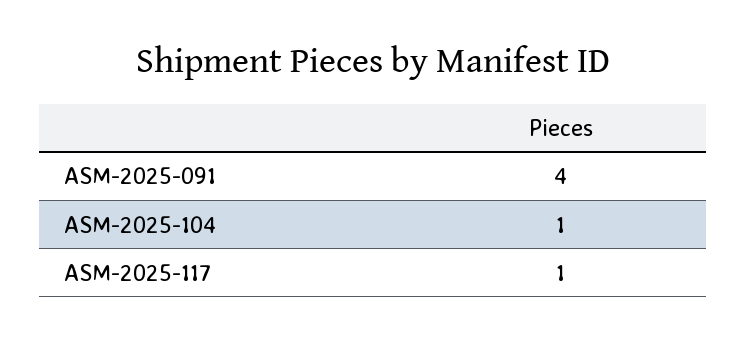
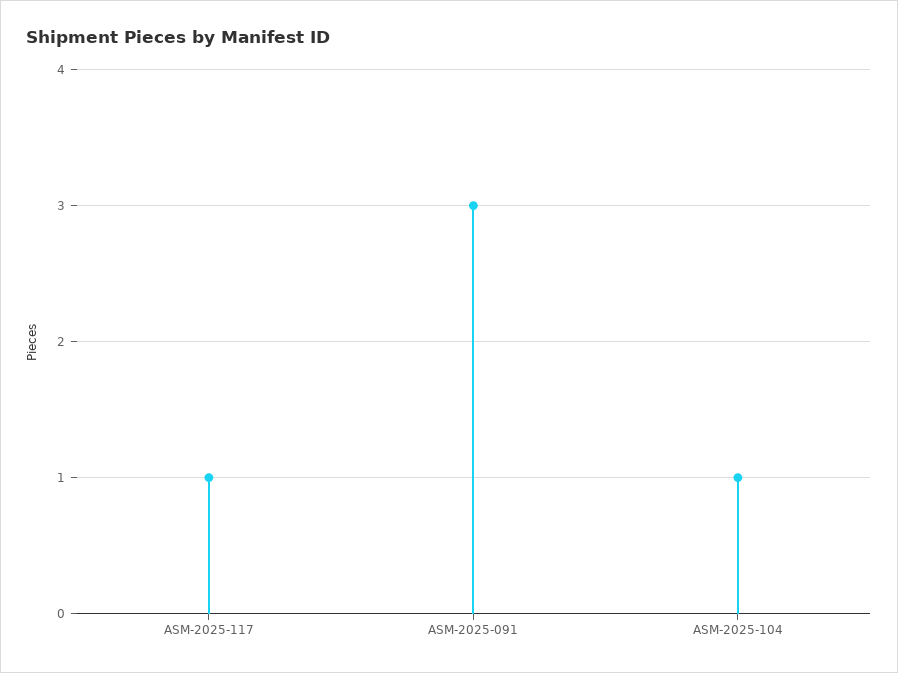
ASM-2025-091: 4 -> 3

